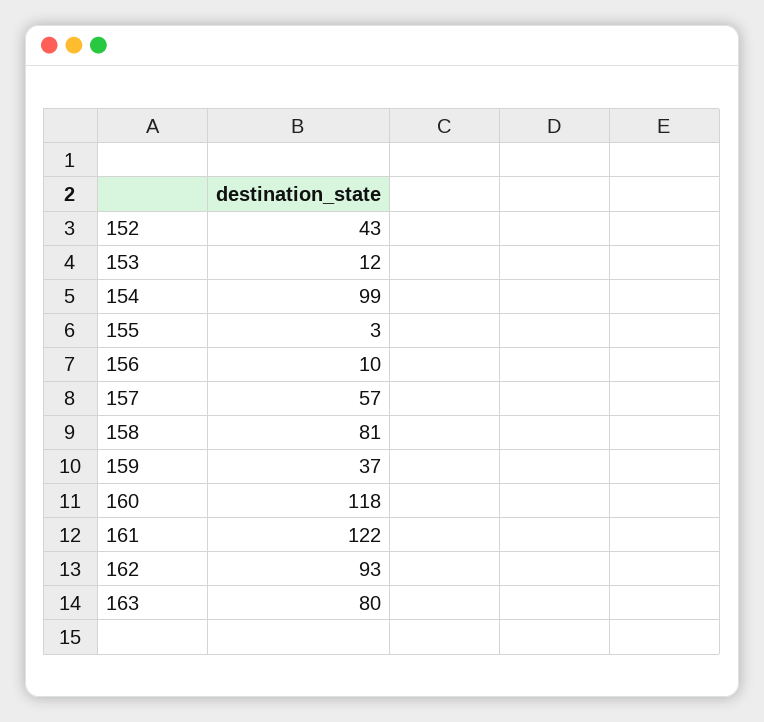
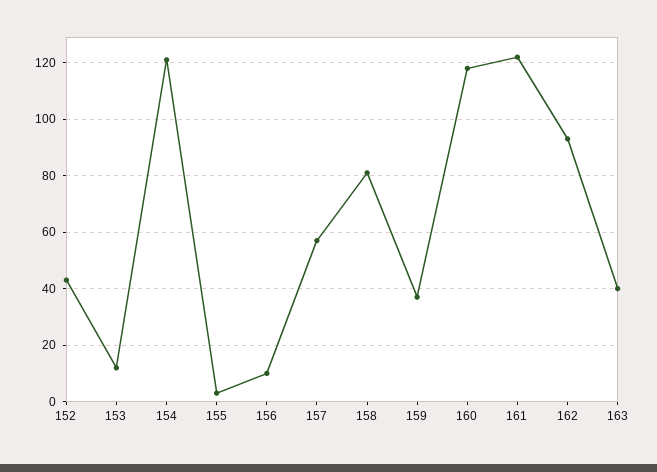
154: 99 -> 120
163: 80 -> 40

